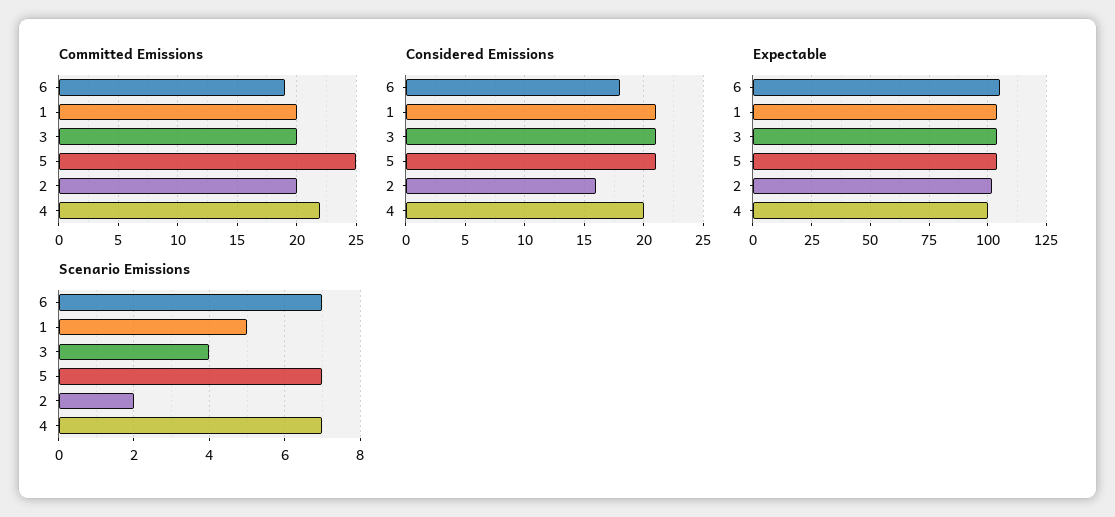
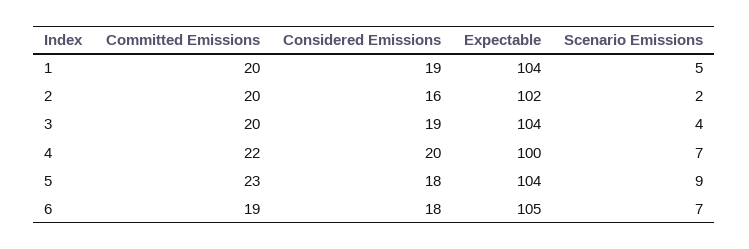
Committed Emissions, 5: 25 -> 23
Considered Emissions, 1: 21 -> 19
Considered Emissions, 3: 21 -> 19
Considered Emissions, 5: 21 -> 18
Scenario Emissions, 5: 7 -> 9

